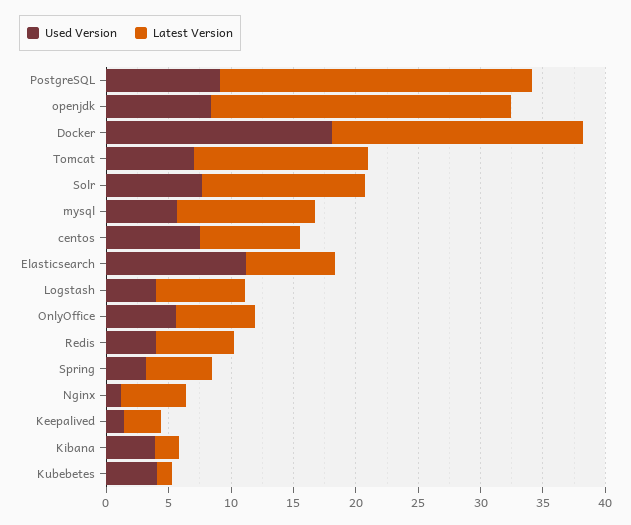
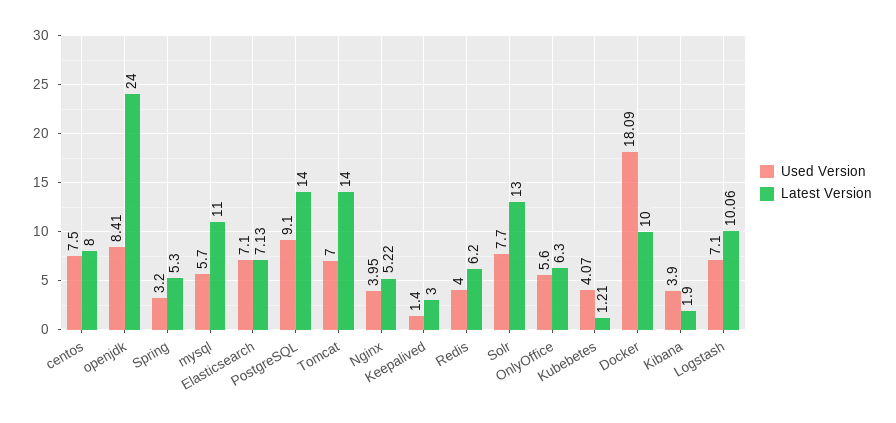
Latest Version, PostgreSQL: 25 -> 14
Latest Version, Docker: 20 -> 10
Used Version, Elasticsearch: 11 -> 7.1
Used Version, Logstash: 4 -> 7.1
Latest Version, Logstash: 7 -> 10.06
Used Version, Nginx: 1 -> 3.95

